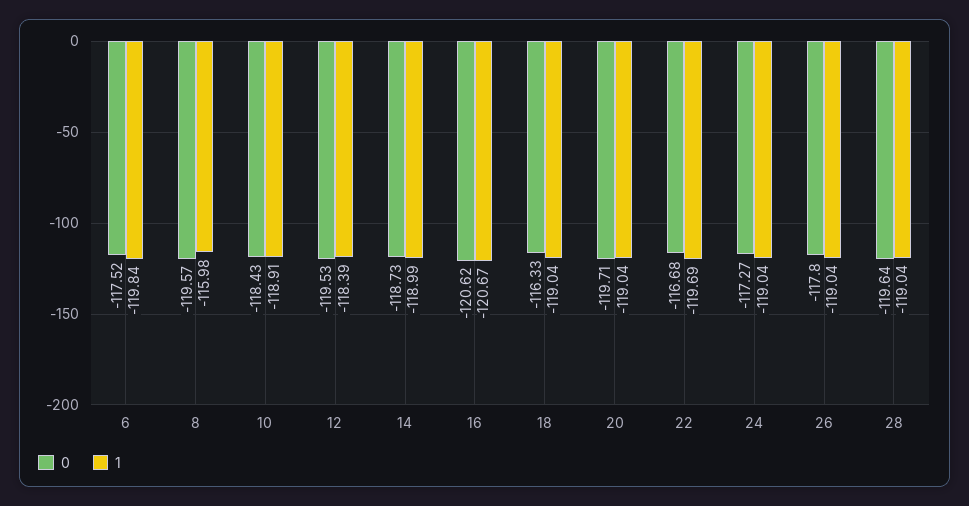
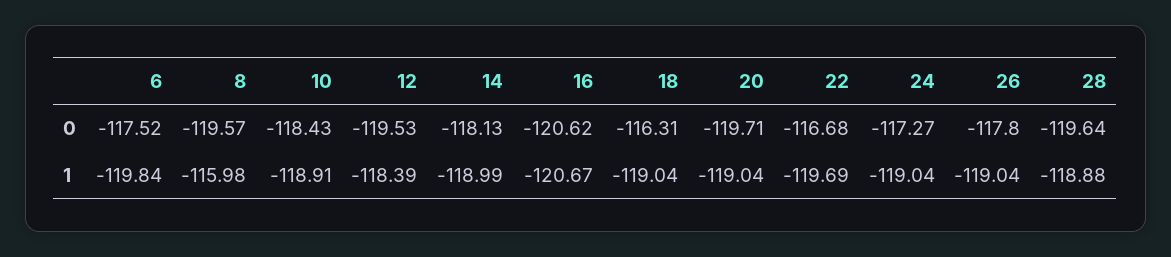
0, 14: -118.73 -> -118.13
0, 18: -116.33 -> -116.31
1, 28: -119.04 -> -118.88

